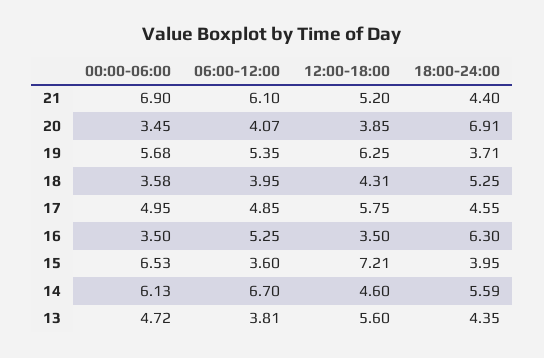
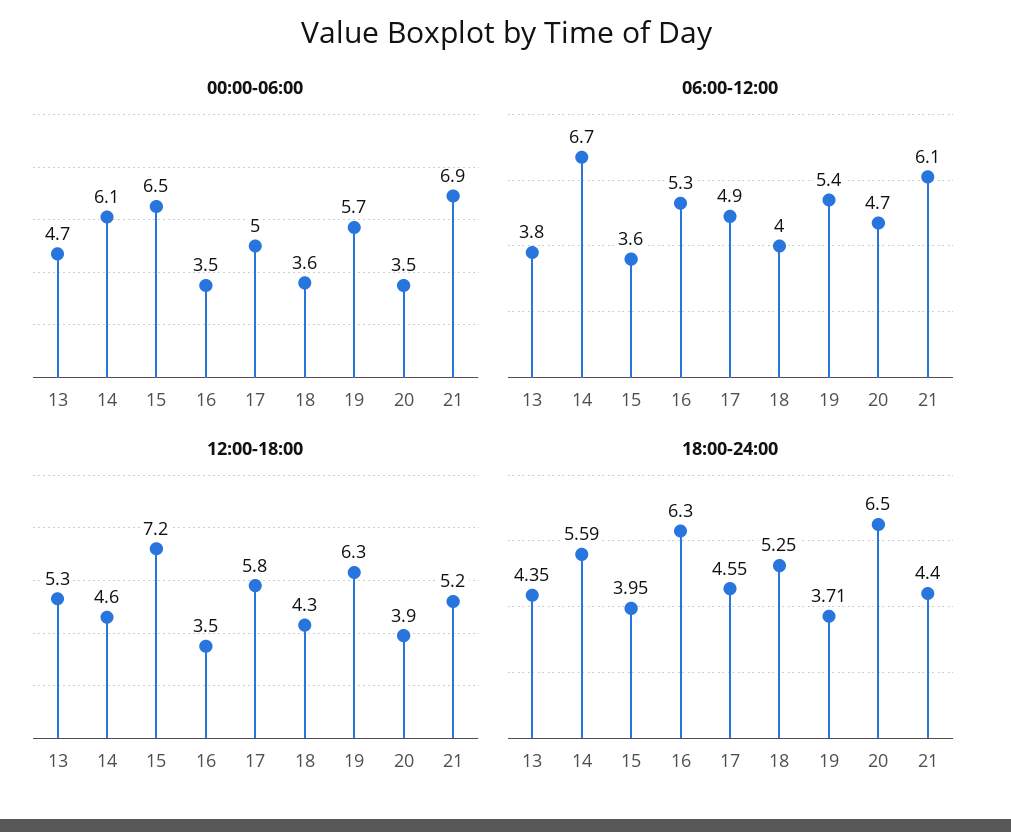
06:00-12:00, 20: 4.07 -> 4.7
18:00-24:00, 20: 6.91 -> 6.5
12:00-18:00, 13: 5.6 -> 5.3

